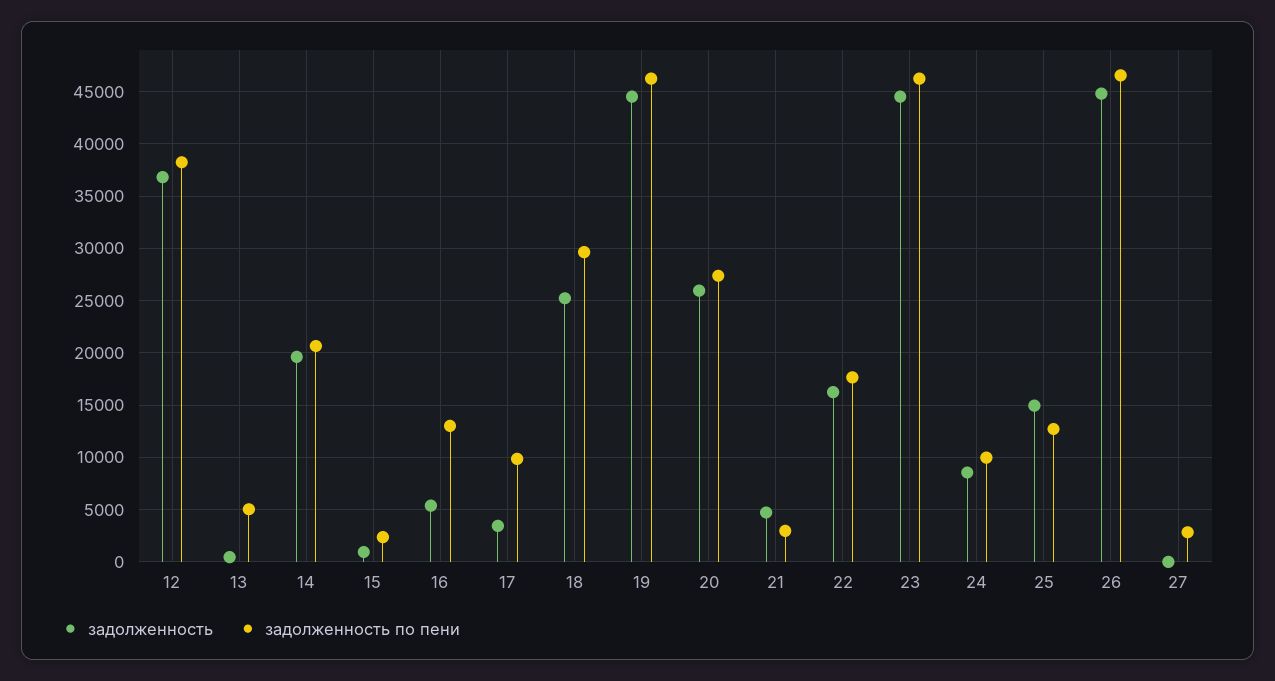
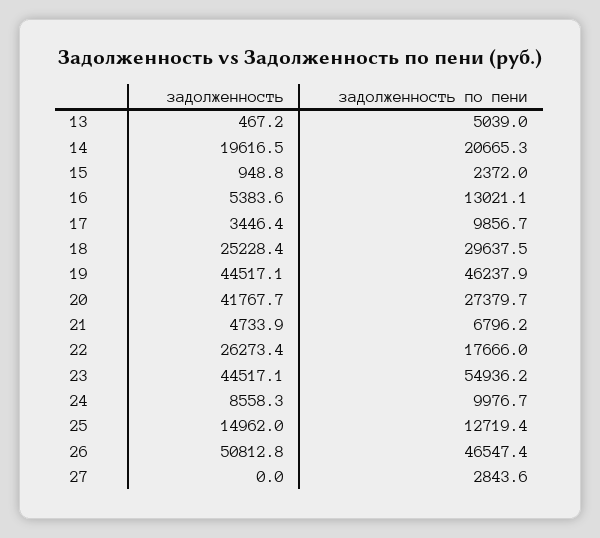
задолженность, 12: 37000 -> none
задолженность по пени, 12: 38000 -> none
задолженность, 20: 26000 -> 41767.7
задолженность по пени, 21: 3000 -> 6796.2
задолженность, 22: 16000 -> 26273.4
задолженность по пени, 23: 46000 -> 54936.2
задолженность, 26: 45000 -> 50812.8

